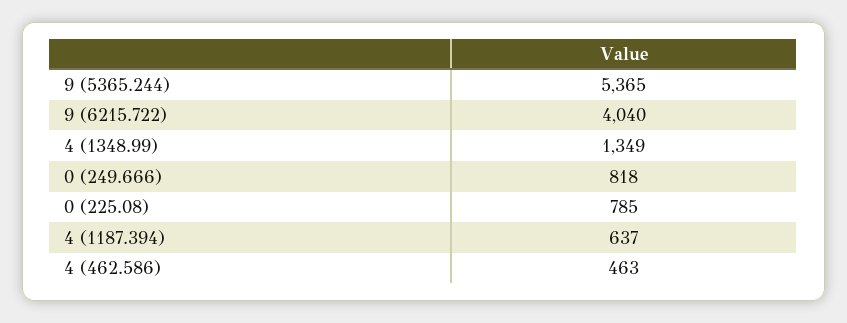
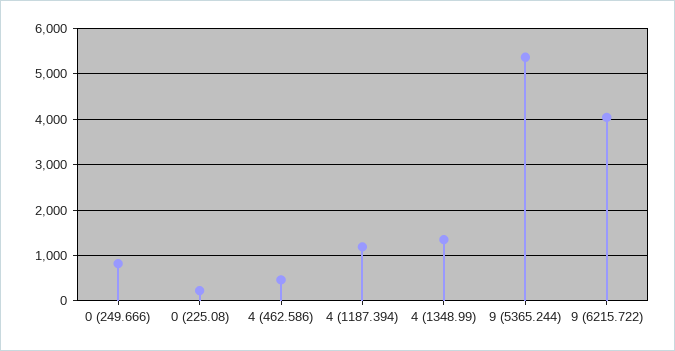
0 (225.08): 785 -> 200
4 (1187.394): 637 -> 1200

